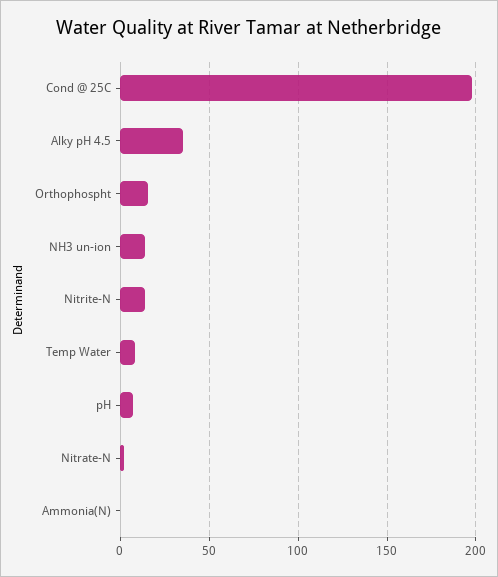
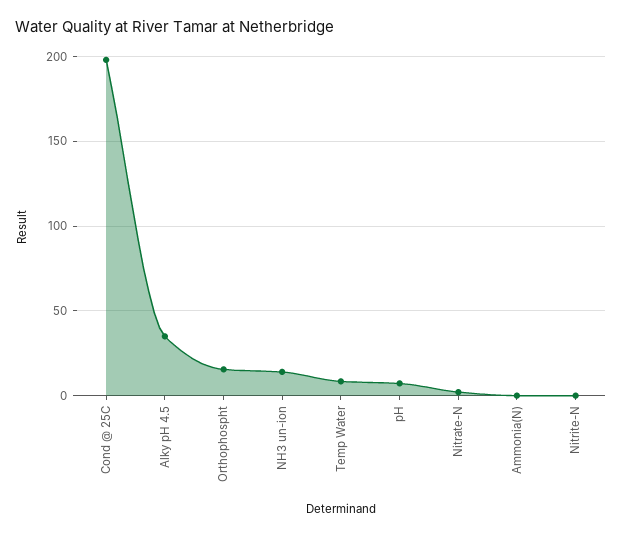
Nitrite-N: 15 -> 0

